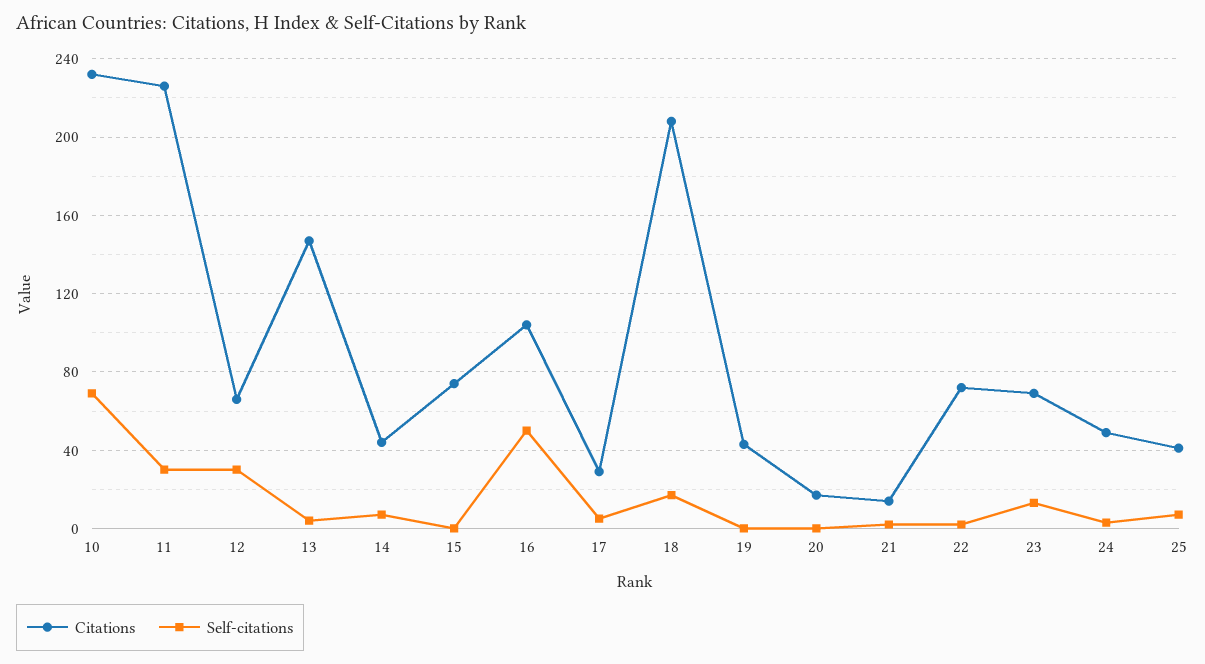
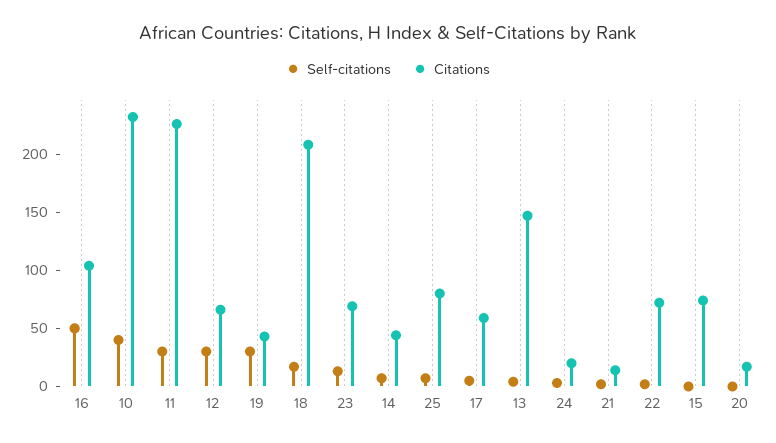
Self-citations, 10: 70 -> 40
Citations, 17: 30 -> 60
Self-citations, 19: 0 -> 30
Citations, 24: 50 -> 20
Citations, 25: 40 -> 80

